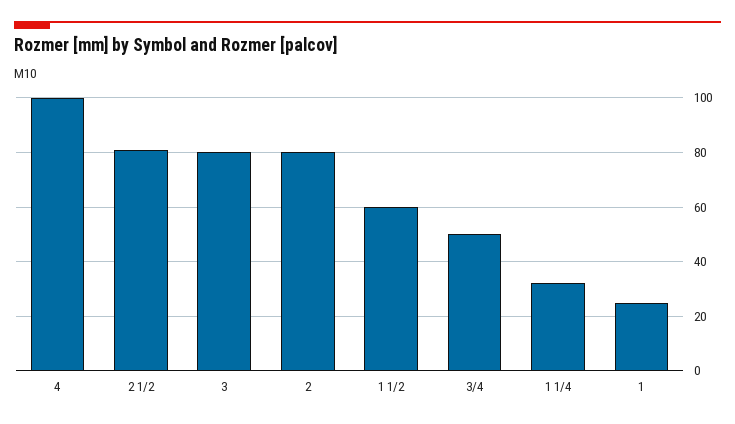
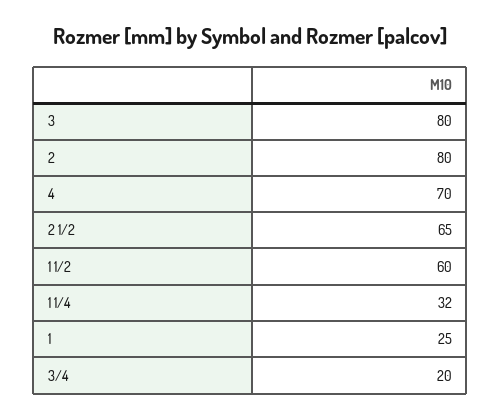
4: 100 -> 70
2 1/2: 80 -> 65
3/4: 50 -> 20

